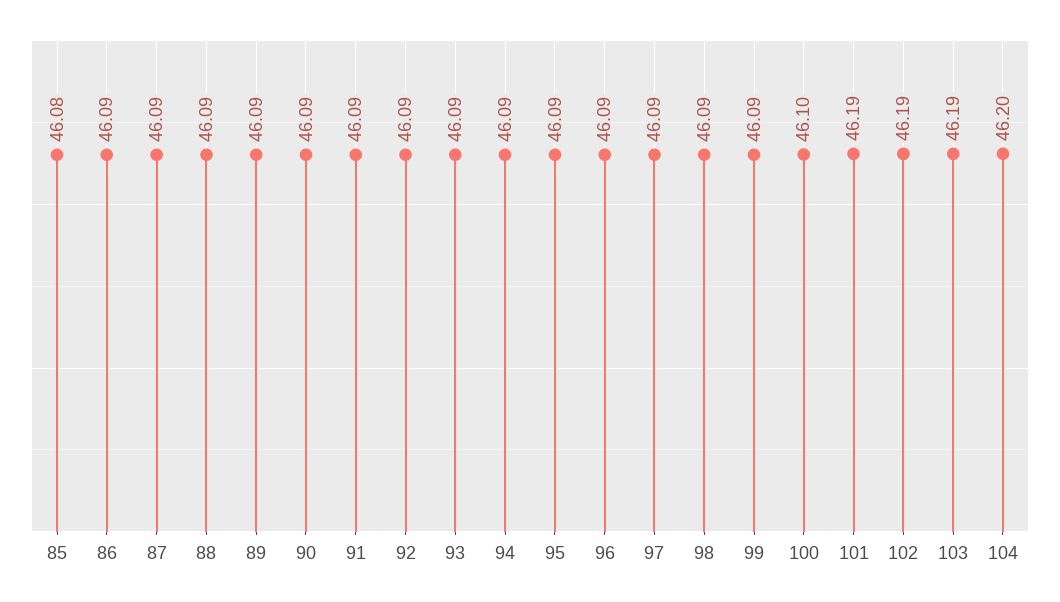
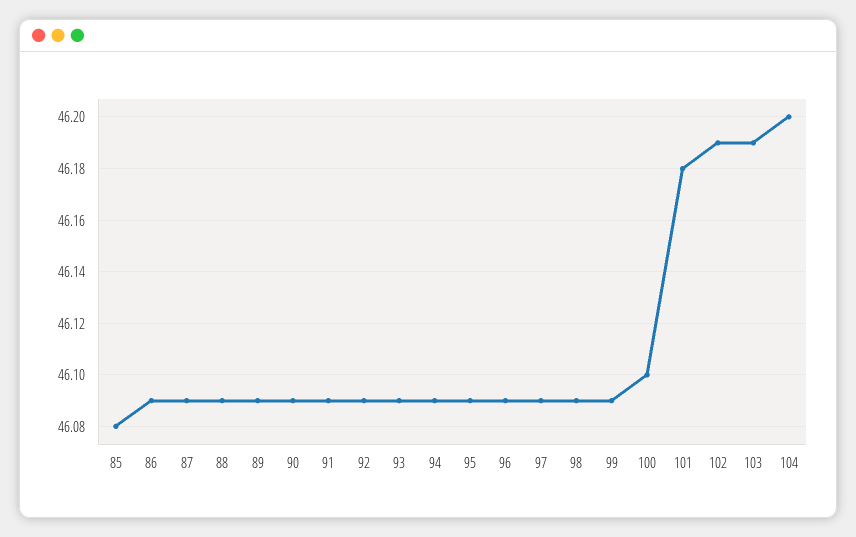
101: 46.19 -> 46.18

